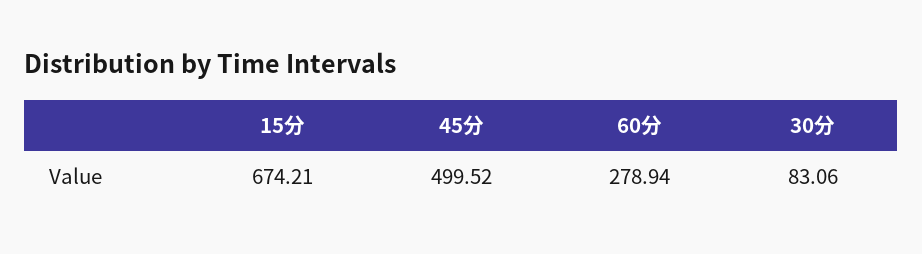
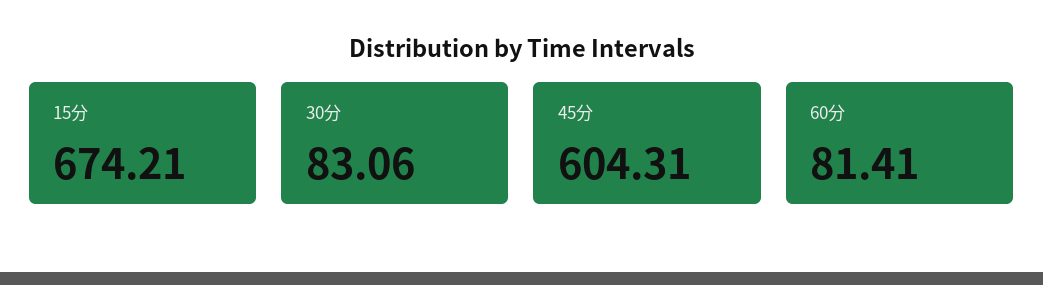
45分: 499.52 -> 604.31
60分: 278.94 -> 81.41

